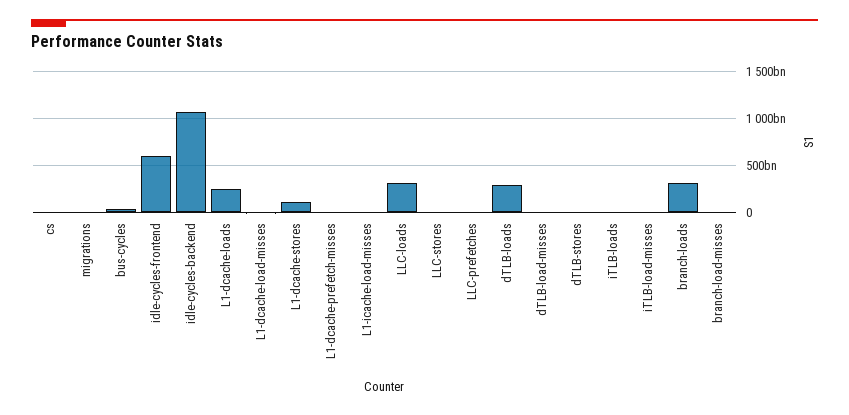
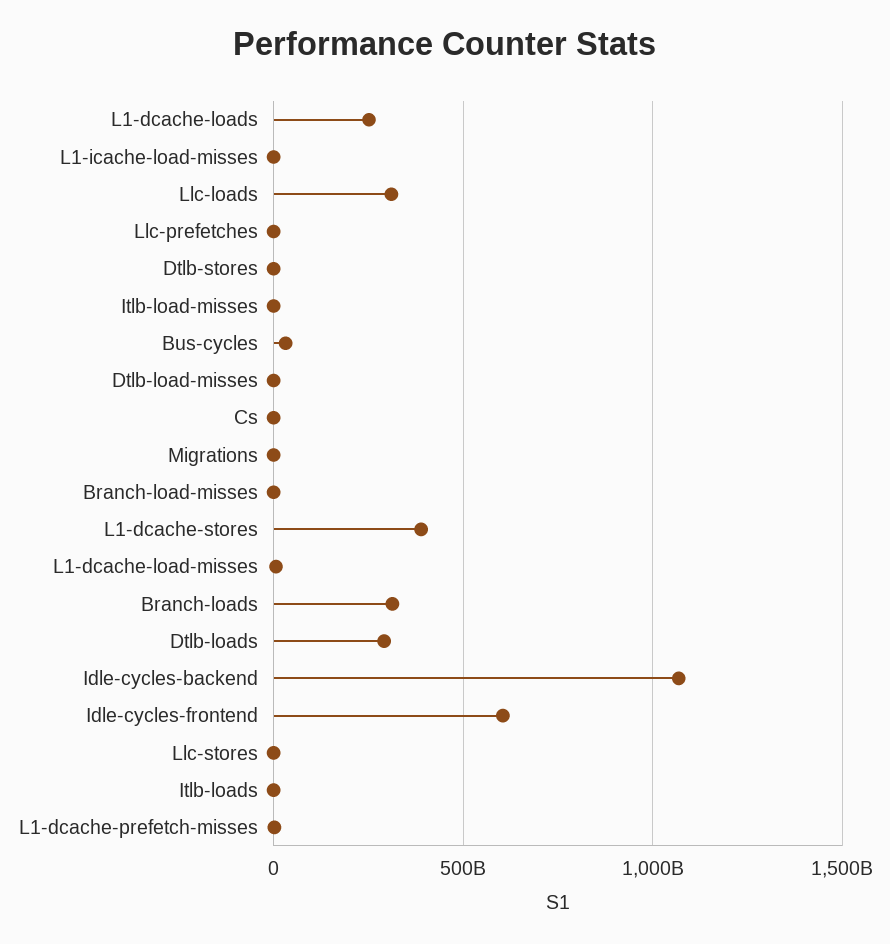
L1-dcache-stores: 100000000000 -> 400000000000

